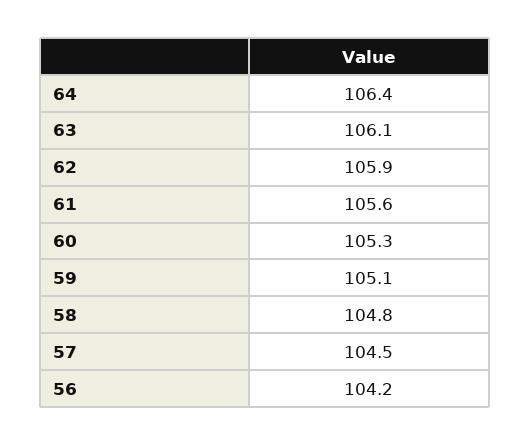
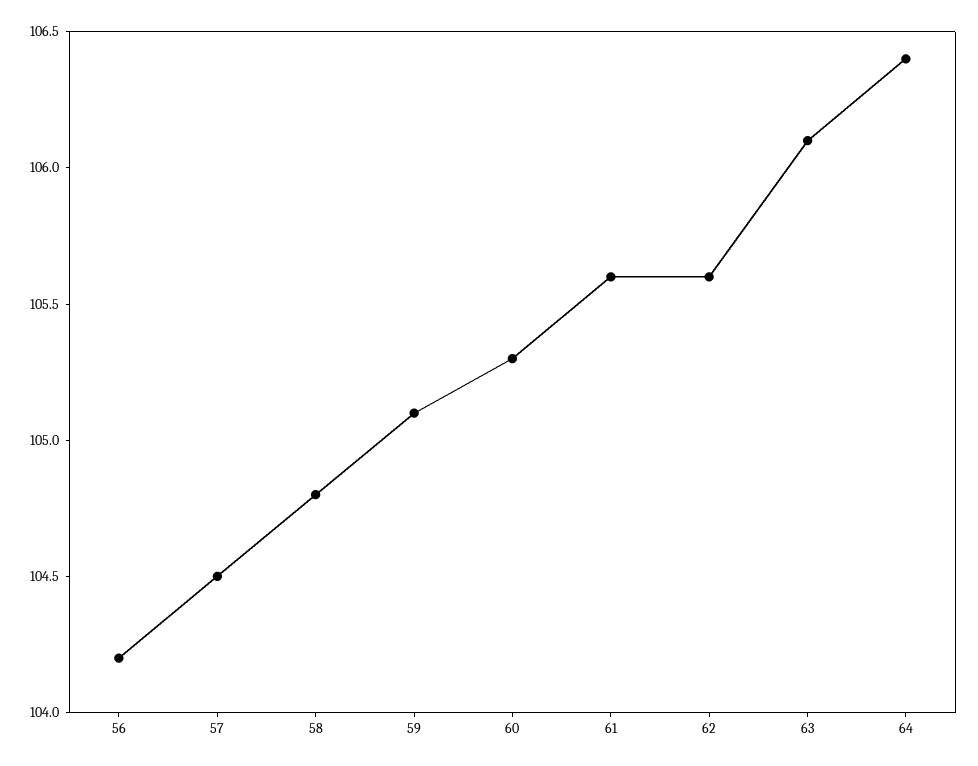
62: 105.9 -> 105.6

